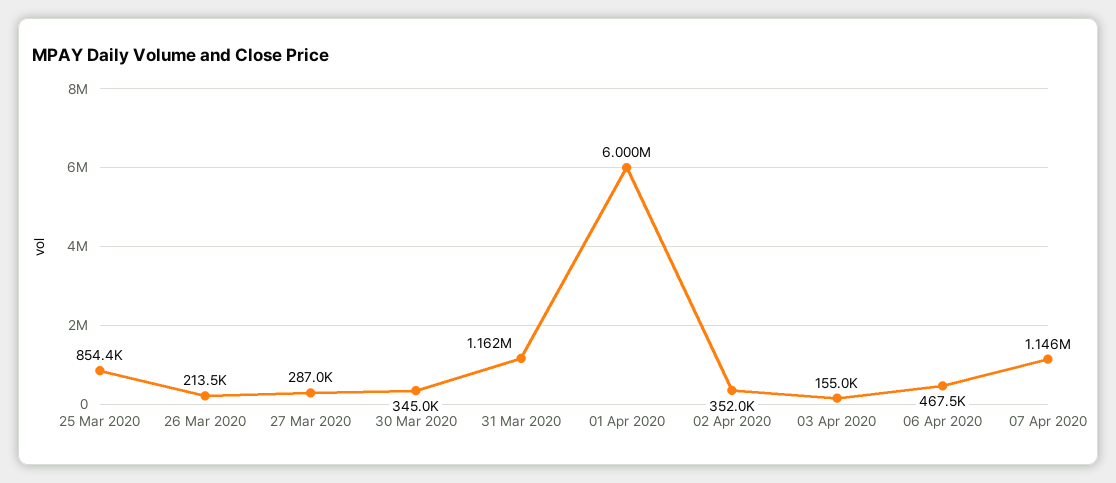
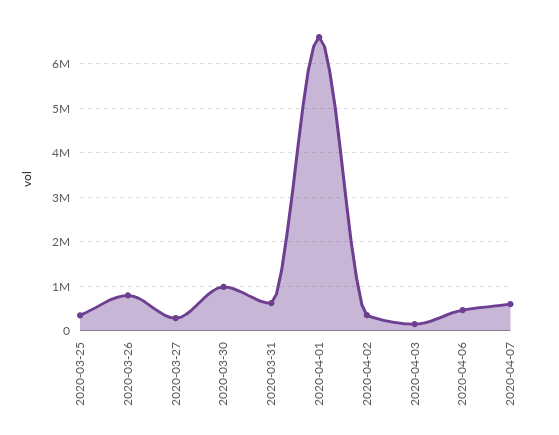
25 Mar 2020: 854400 -> 400000
26 Mar 2020: 213500 -> 800000
30 Mar 2020: 345000 -> 1000000
31 Mar 2020: 1162000 -> 600000
01 Apr 2020: 6000000 -> 6600000
07 Apr 2020: 1146000 -> 600000

